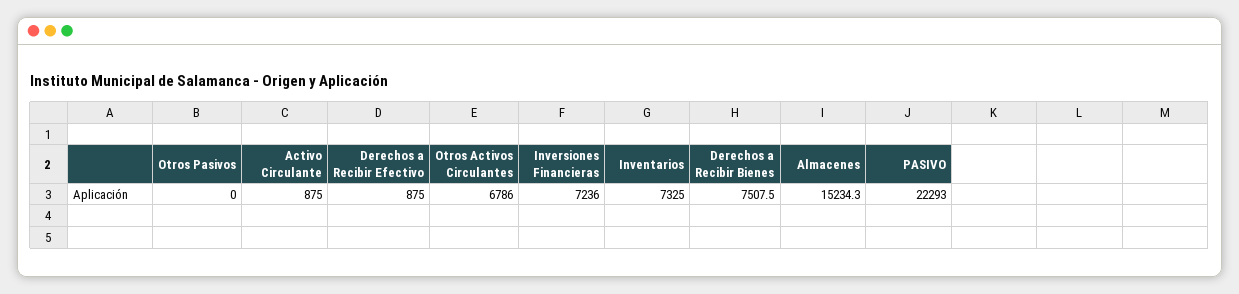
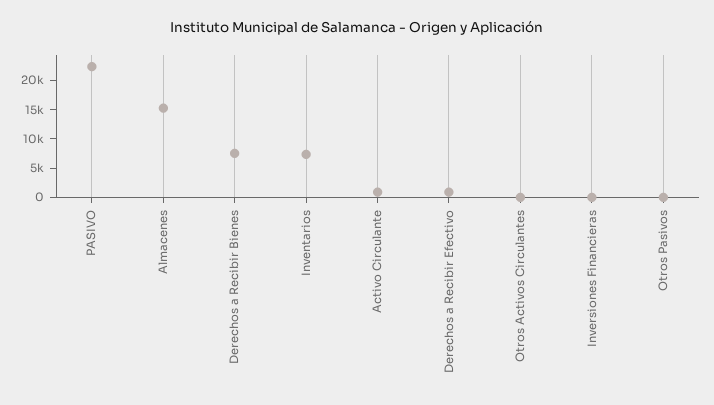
Otros Activos Circulantes: 6786 -> 0
Inversiones Financieras: 7236 -> 0

